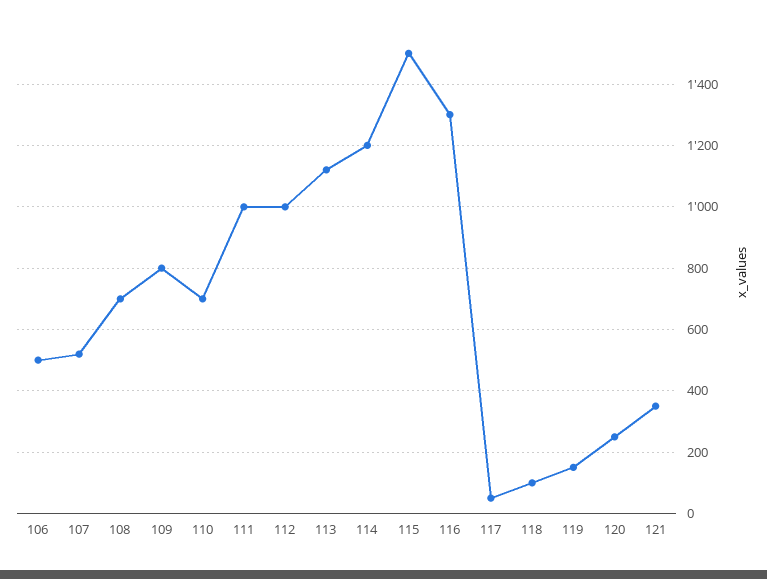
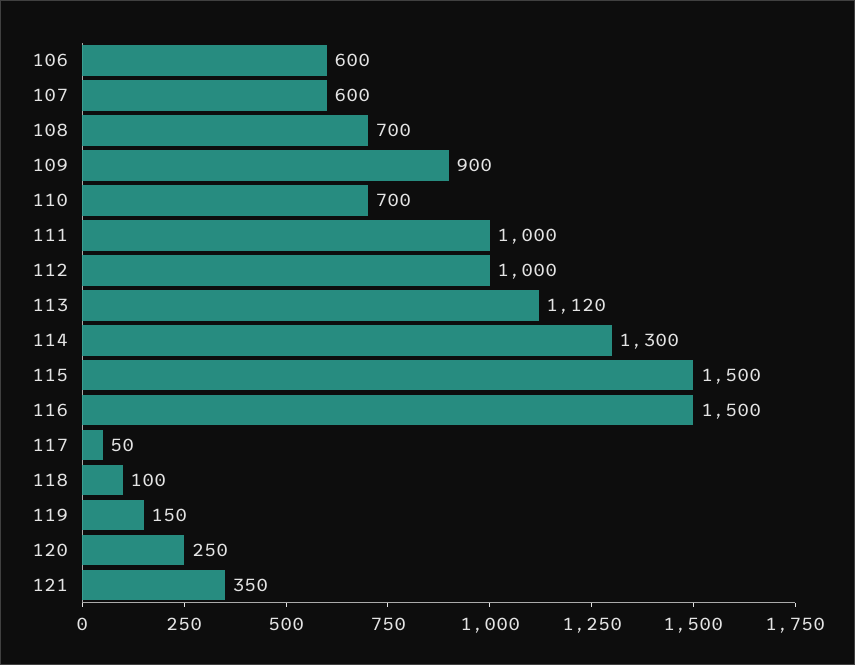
106: 500 -> 600
107: 520 -> 600
109: 800 -> 900
114: 1200 -> 1300
116: 1300 -> 1500

